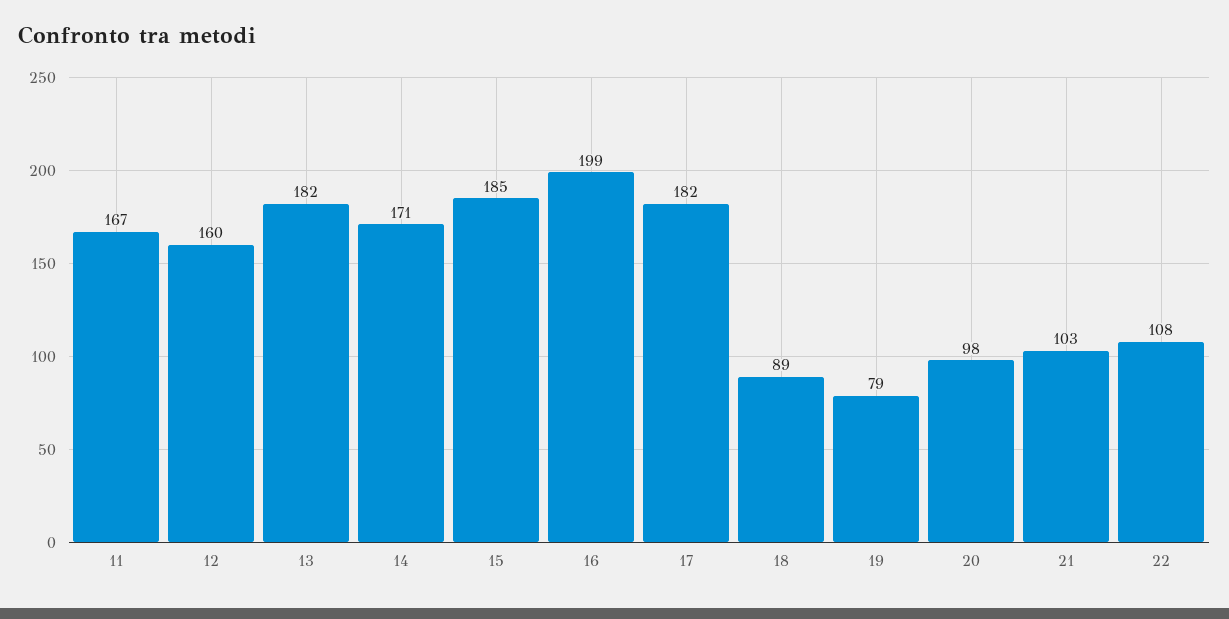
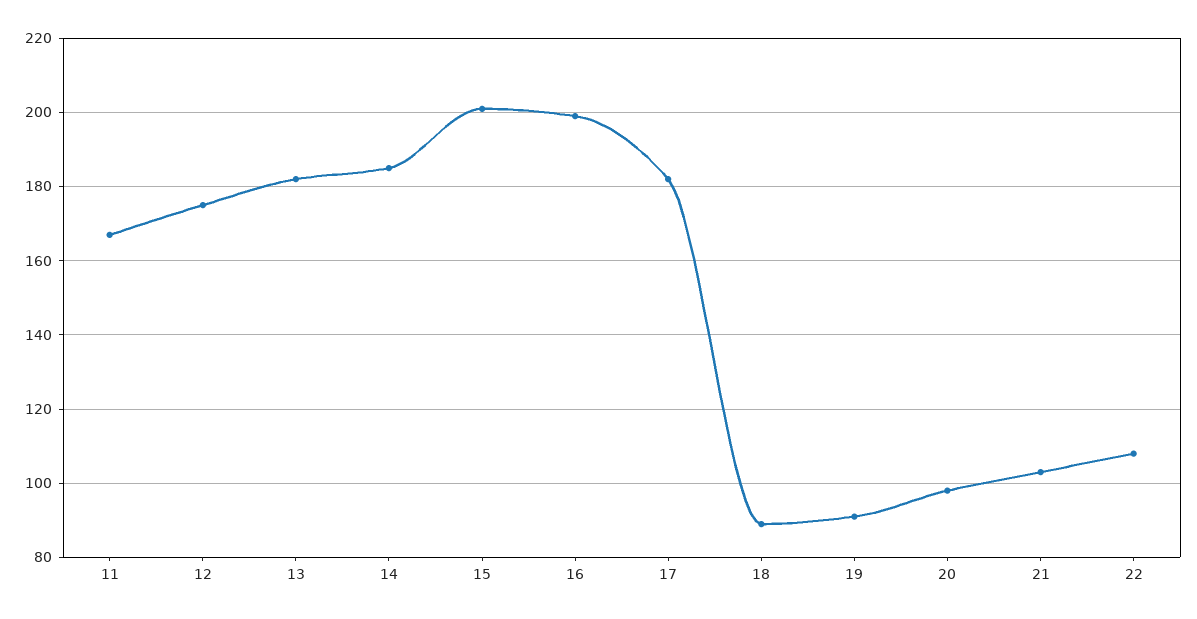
12: 160 -> 175
14: 171 -> 185
15: 185 -> 200
19: 79 -> 90

